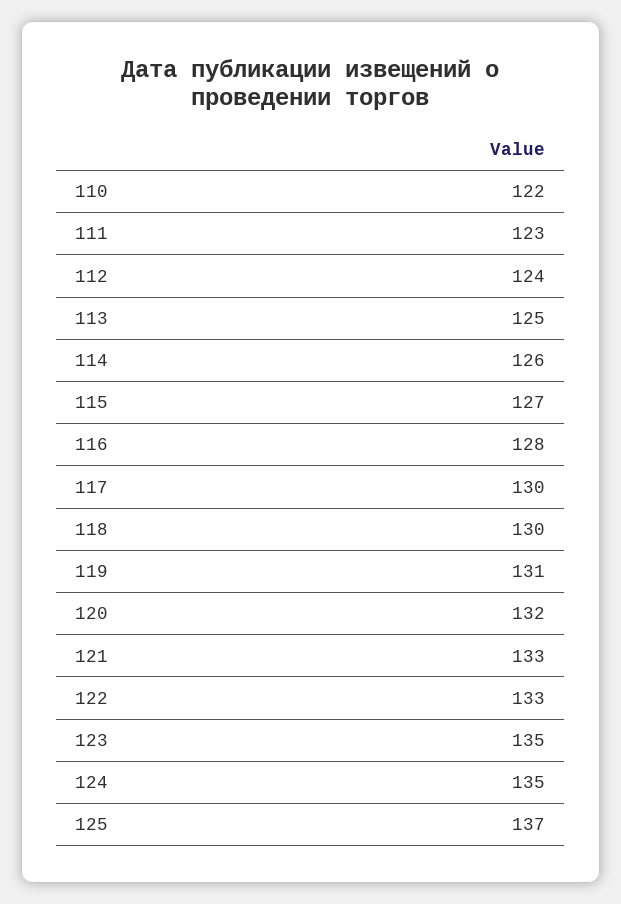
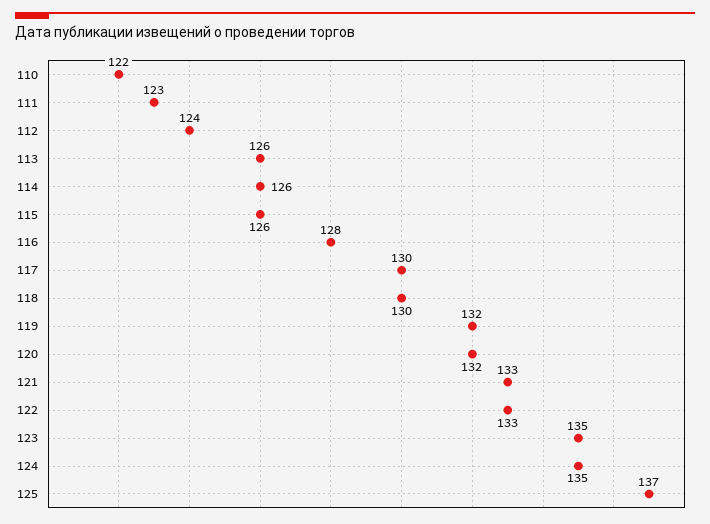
113: 125 -> 126
115: 127 -> 126
119: 131 -> 132

